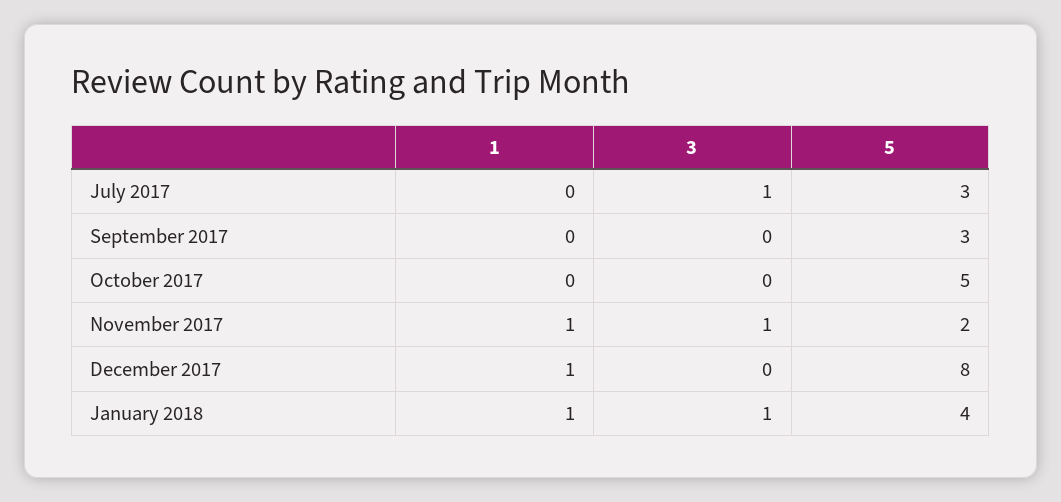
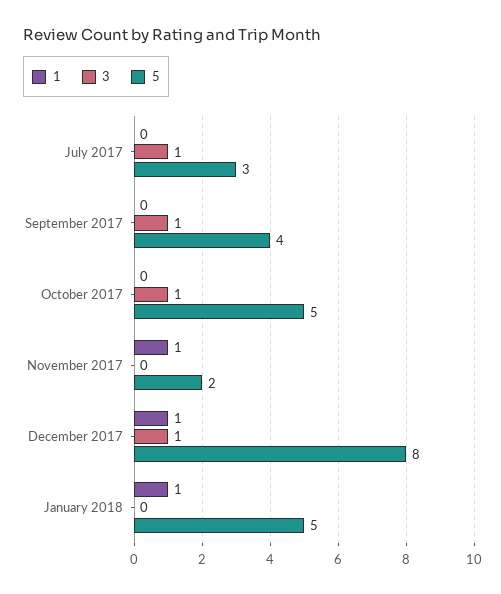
3, September 2017: 0 -> 1
5, September 2017: 3 -> 4
3, October 2017: 0 -> 1
3, November 2017: 1 -> 0
3, December 2017: 0 -> 1
3, January 2018: 1 -> 0
5, January 2018: 4 -> 5

